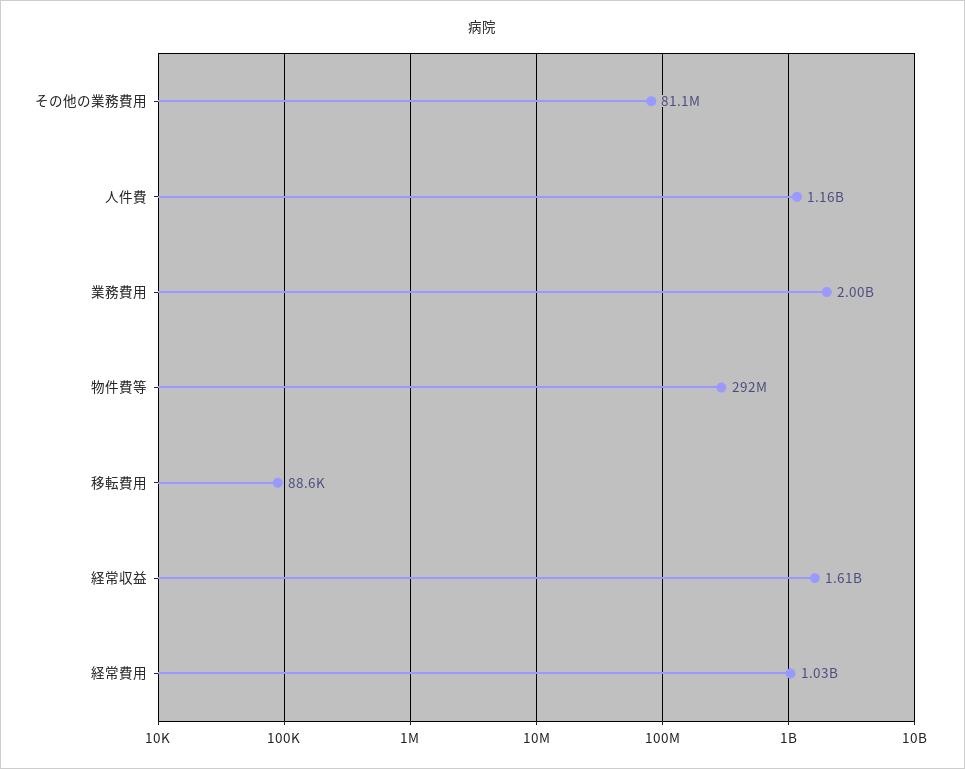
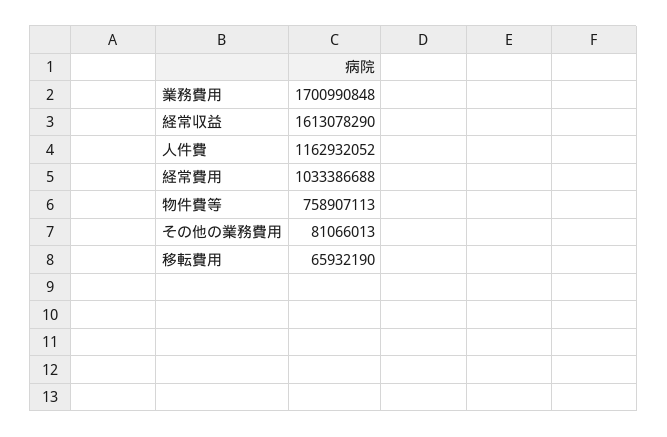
業務費用: 2000000000 -> 1700990848
物件費等: 292000000 -> 758907113
移転費用: 88600 -> 65932190

